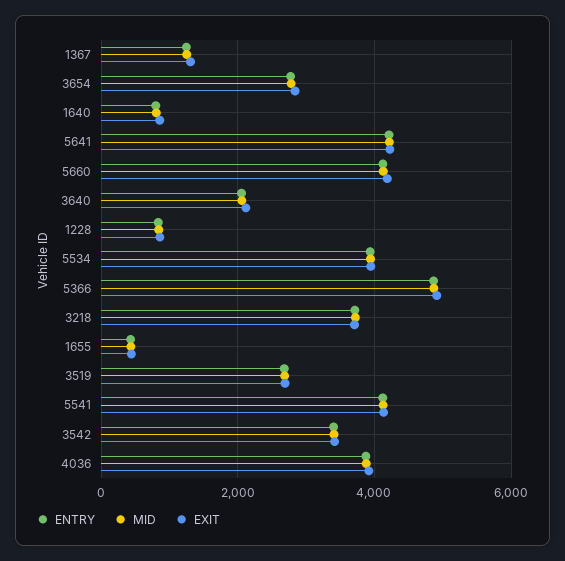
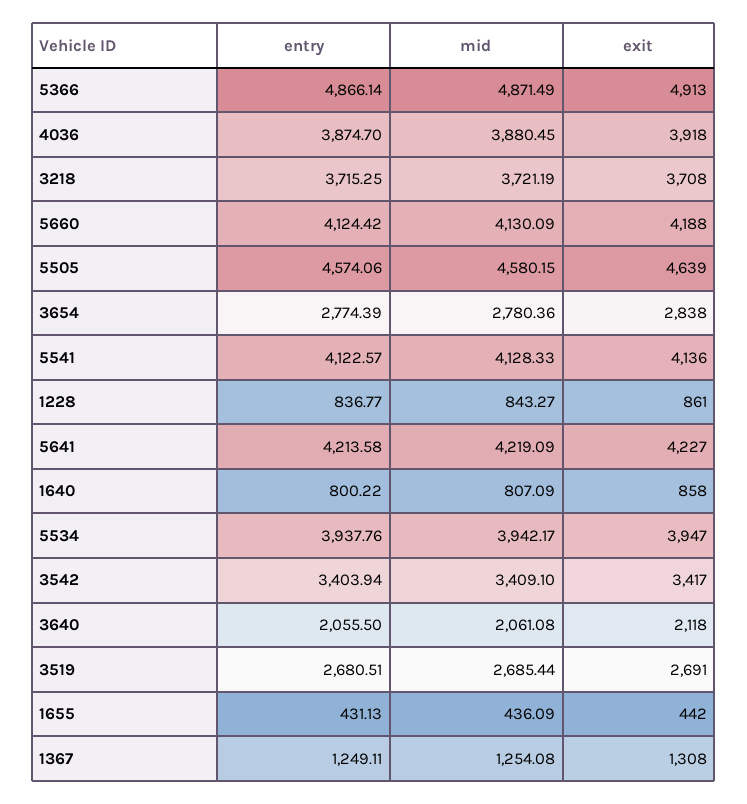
ENTRY, 5505: none -> 4574.06
MID, 5505: none -> 4580.15
EXIT, 5505: none -> 4639

